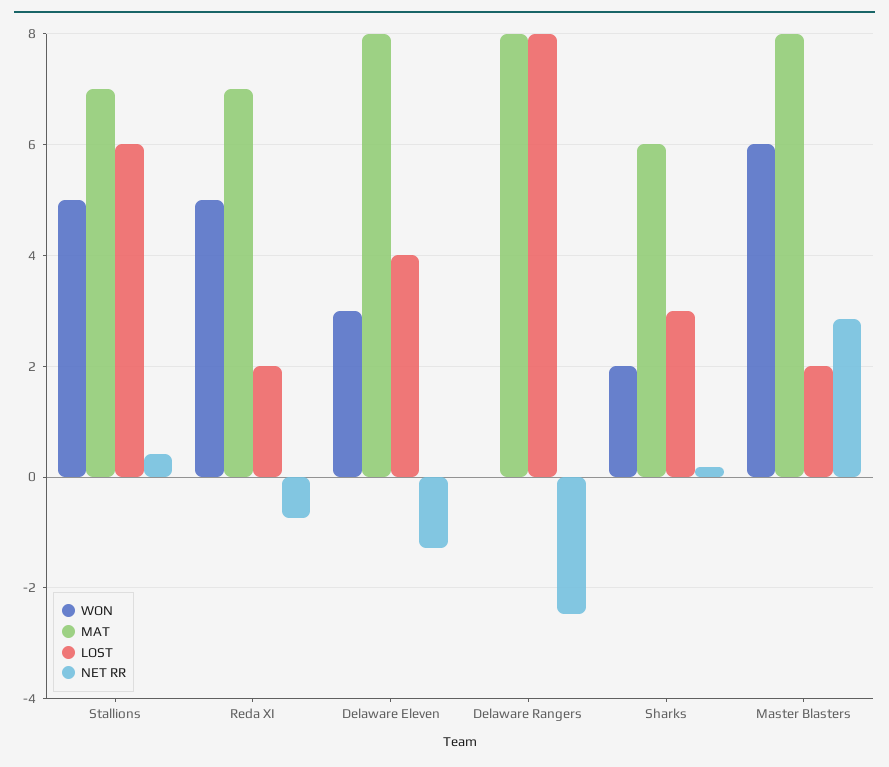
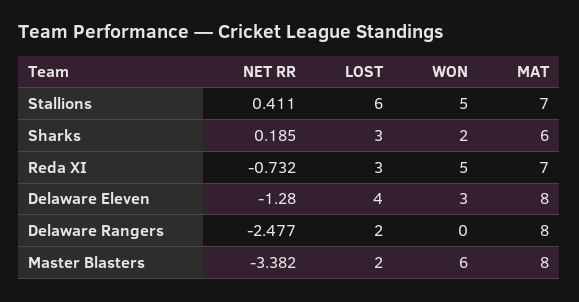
LOST, Reda XI: 2 -> 3
LOST, Delaware Rangers: 8 -> 2
NET RR, Master Blasters: 2.8 -> -3.382

